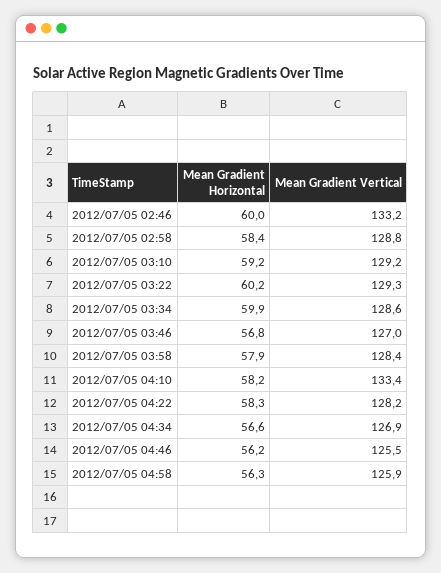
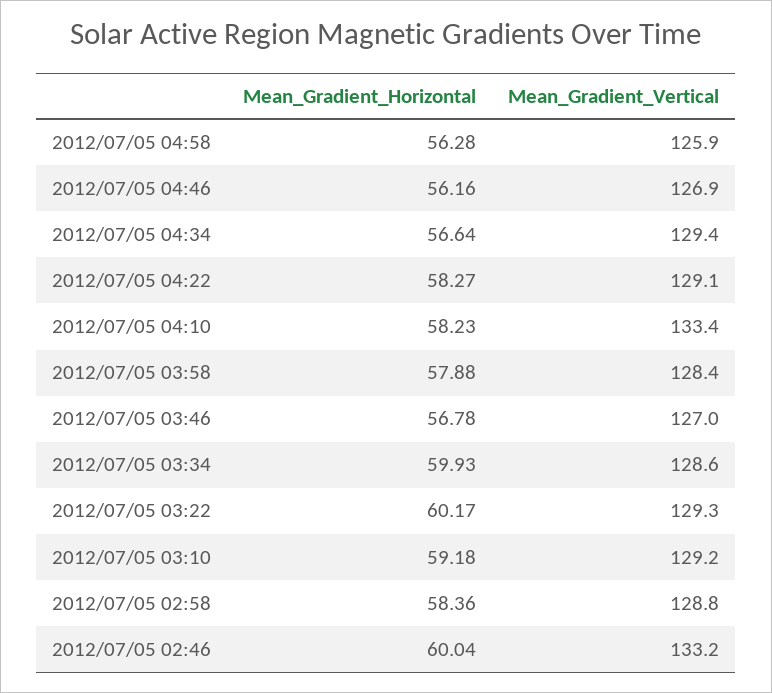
Mean Gradient Vertical, 2012/07/05 04:22: 128.2 -> 129.1
Mean Gradient Vertical, 2012/07/05 04:34: 126.9 -> 129.4
Mean Gradient Vertical, 2012/07/05 04:46: 125.5 -> 126.9

